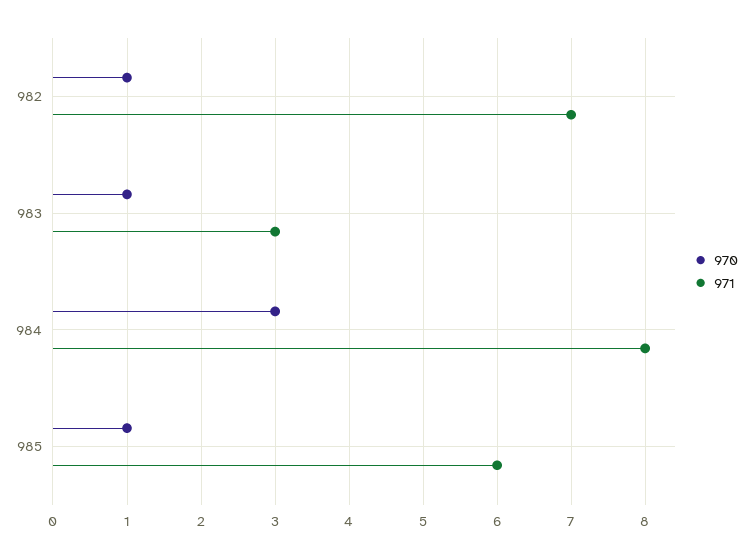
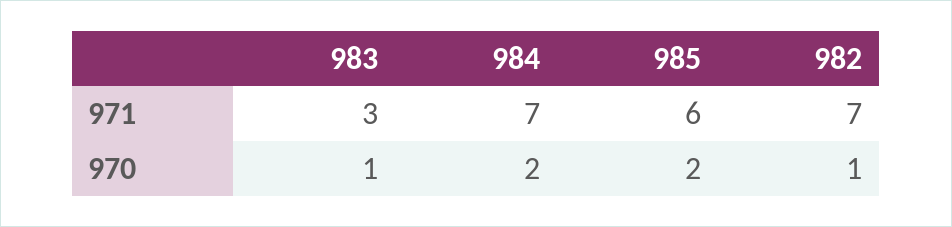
970, 984: 3 -> 2
971, 984: 8 -> 7
970, 985: 1 -> 2

